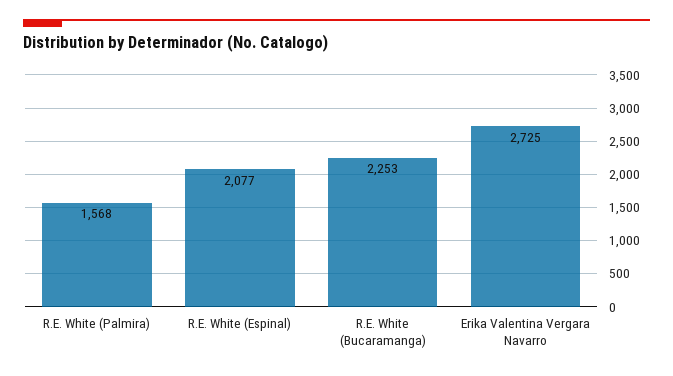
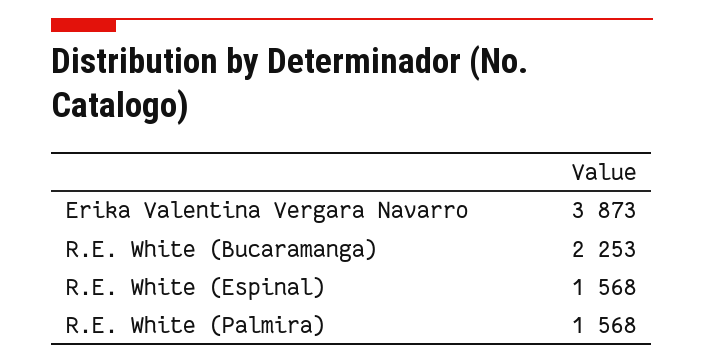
R.E. White (Espinal): 2077 -> 1568
Erika Valentina Vergara Navarro: 2725 -> 3873

